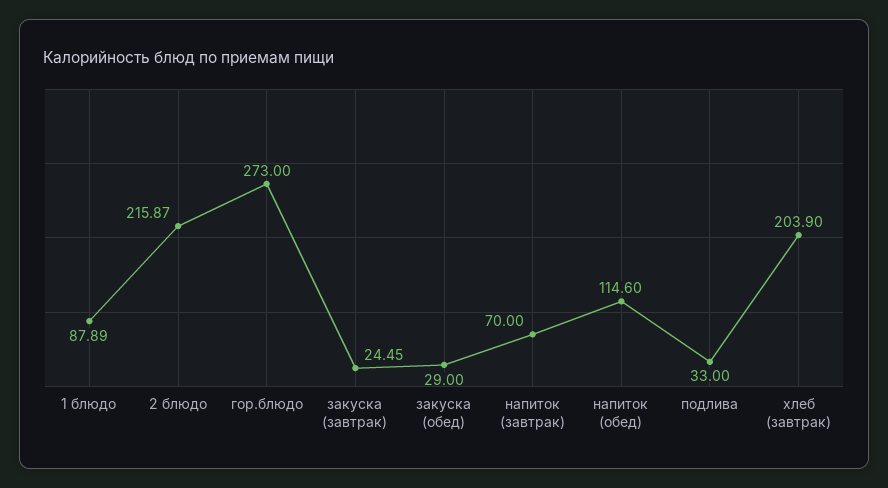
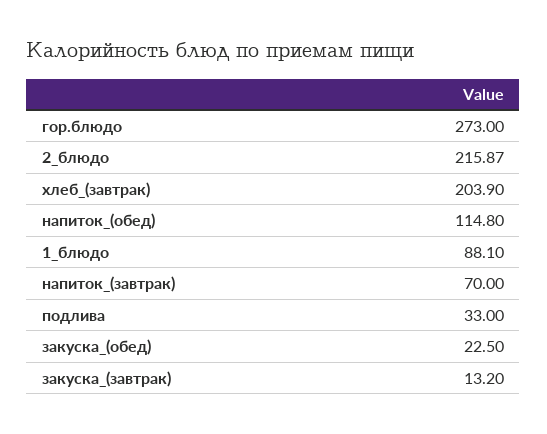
1 блюдо: 87.89 -> 88.1
закуска (завтрак): 24.45 -> 13.2
закуска (обед): 29 -> 22.5
напиток (обед): 114.6 -> 114.8

